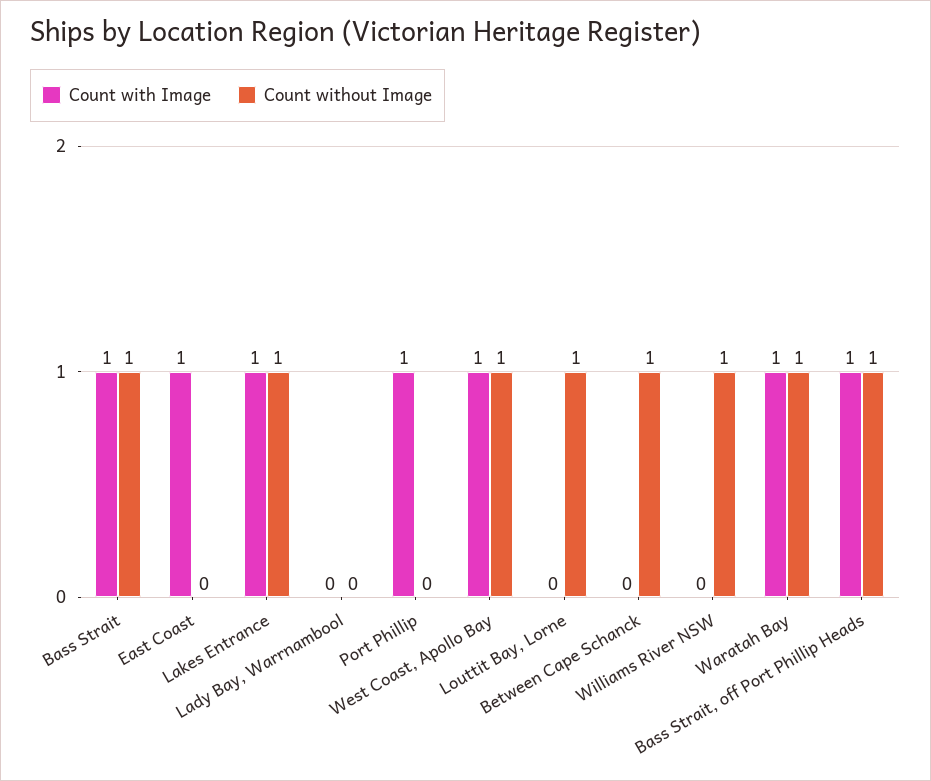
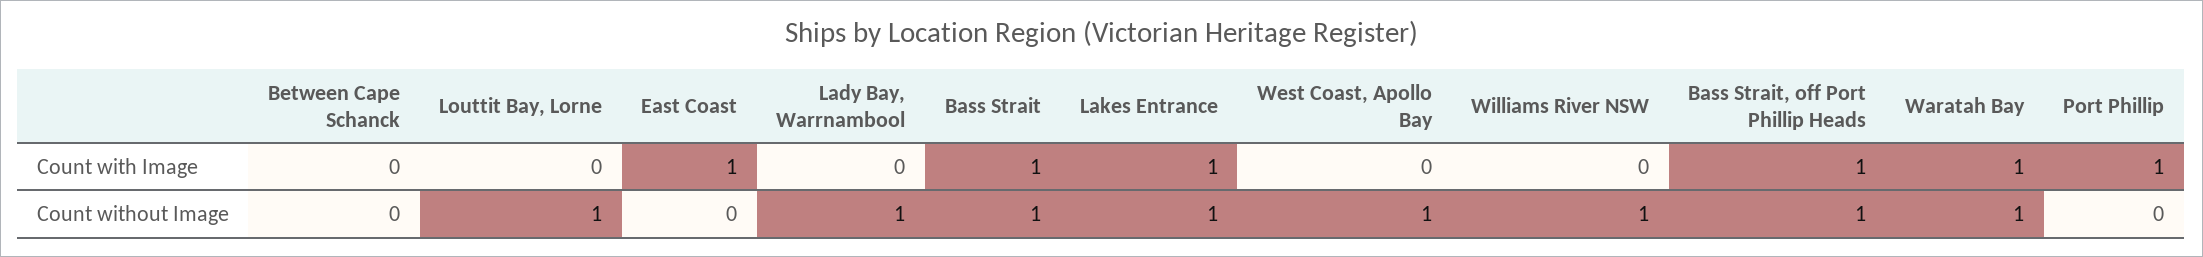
Count without Image, Lady Bay, Warrnambool: 0 -> 1
Count with Image, West Coast, Apollo Bay: 1 -> 0
Count without Image, Between Cape Schanck: 1 -> 0

